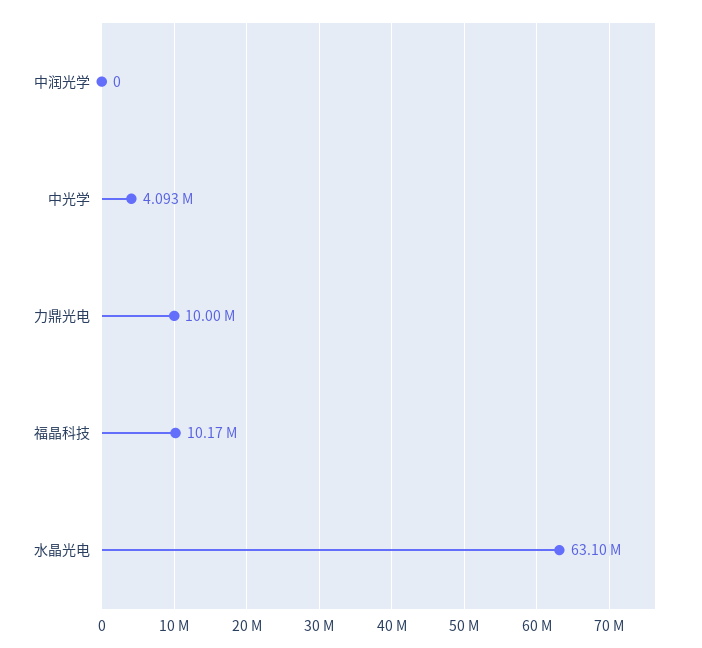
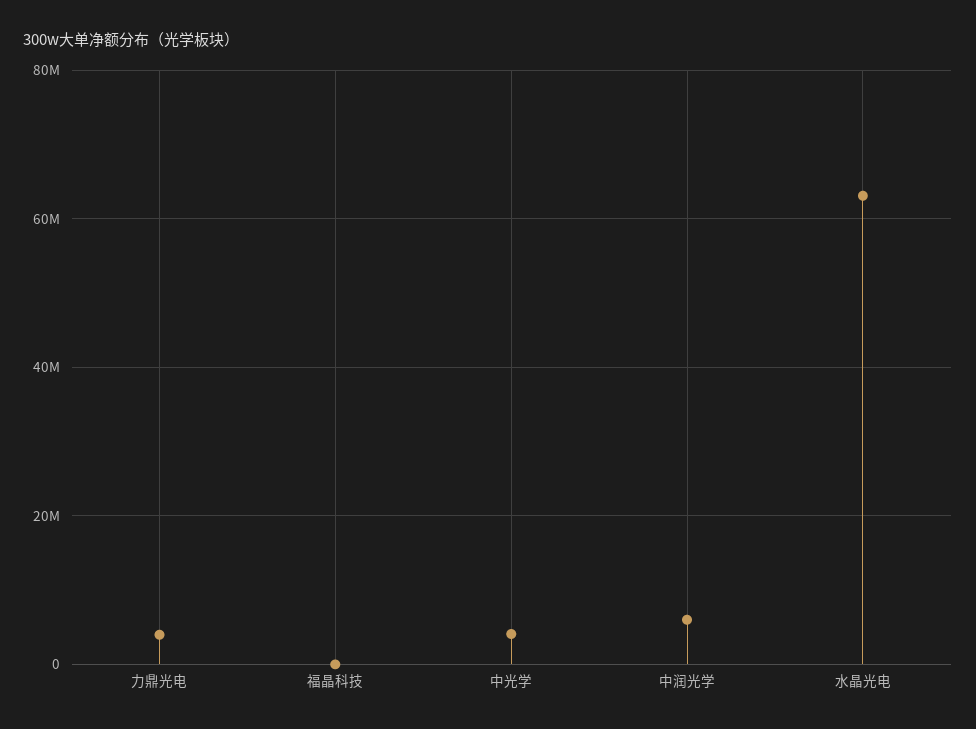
中润光学: 0 -> 6000000
力鼎光电: 10000000 -> 4000000
福晶科技: 10170000 -> 0

